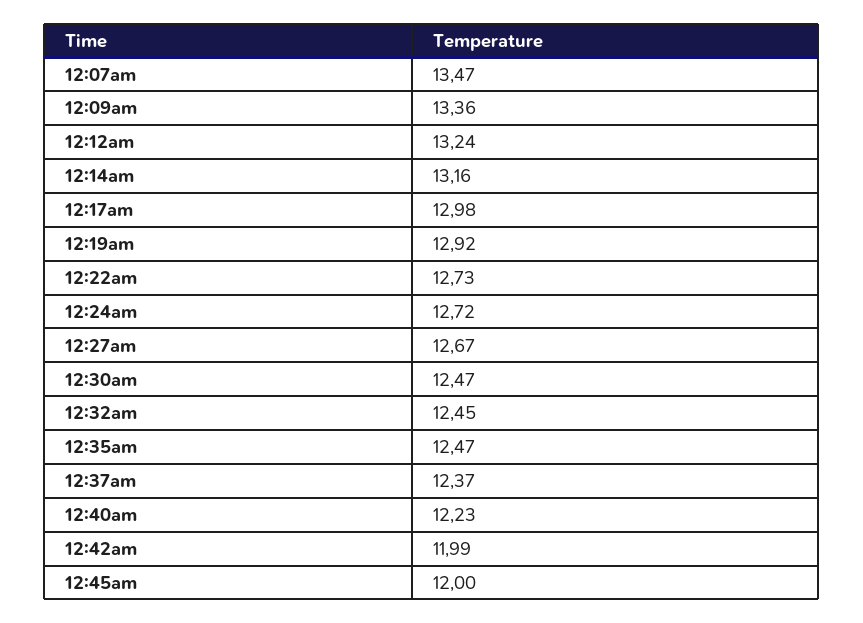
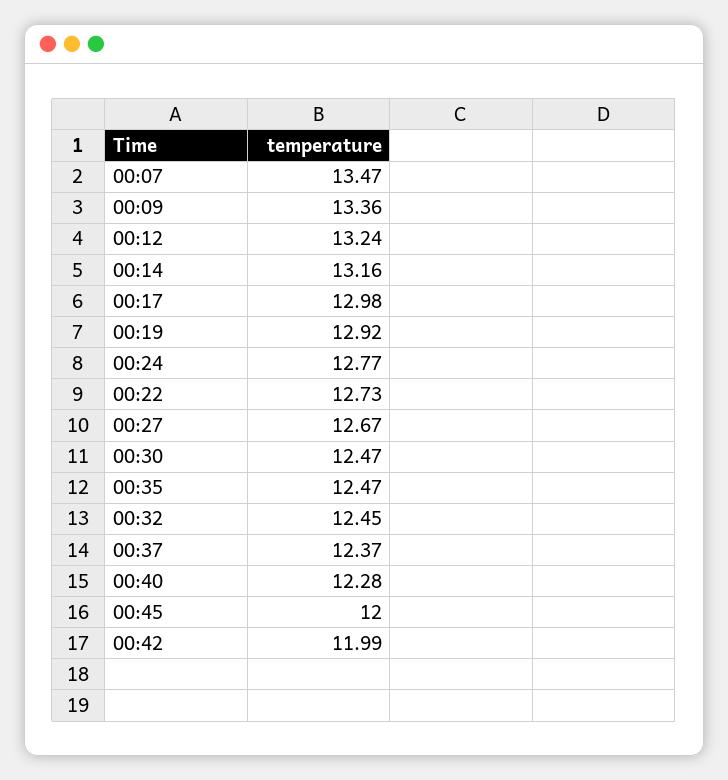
12:24am: 12.72 -> 12.77
12:40am: 12.23 -> 12.28

